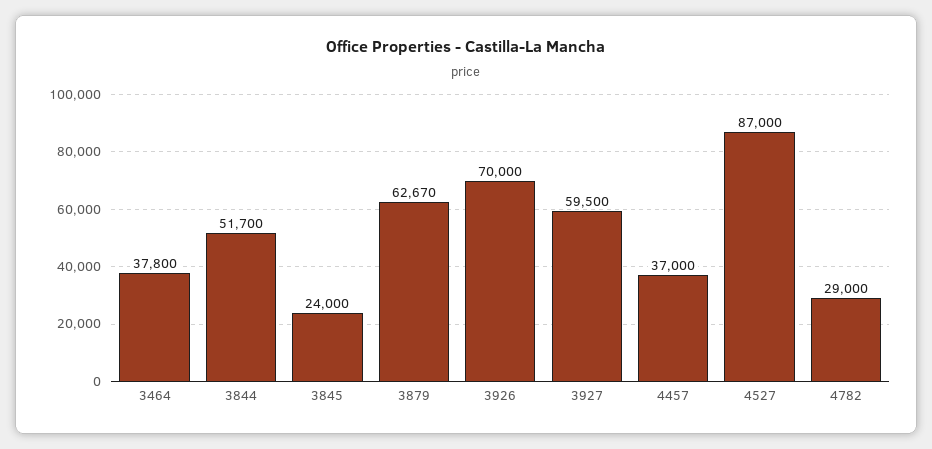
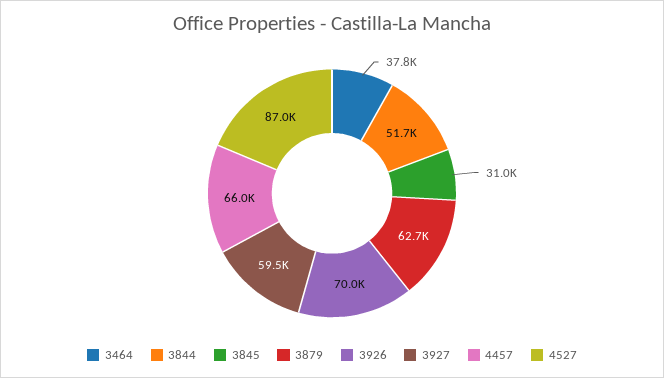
3845: 24000 -> 31000
4457: 37000 -> 66000
4782: 29000 -> none

